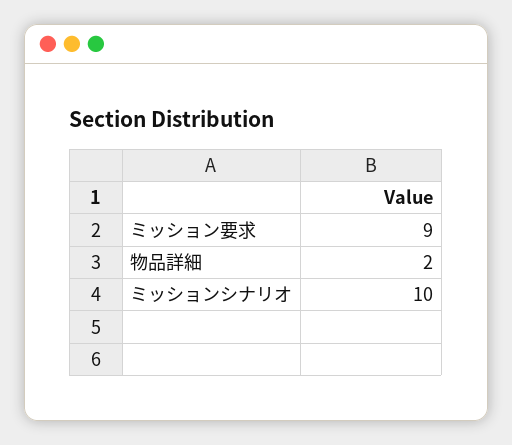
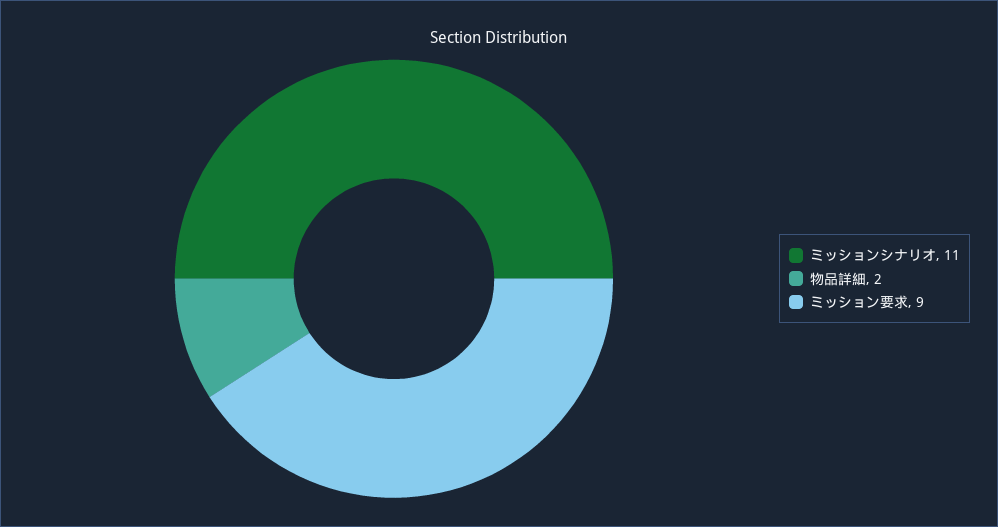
ミッションシナリオ: 10 -> 11

